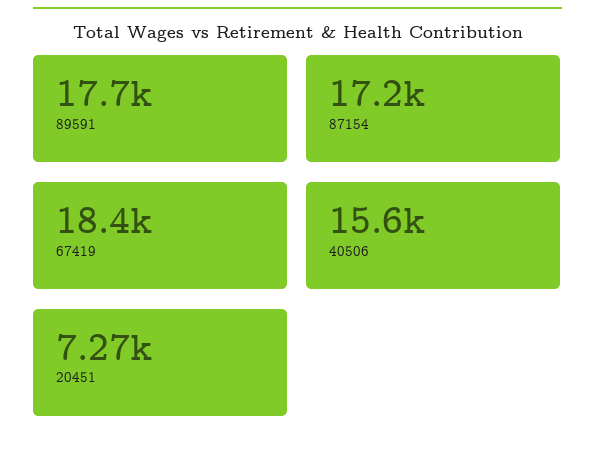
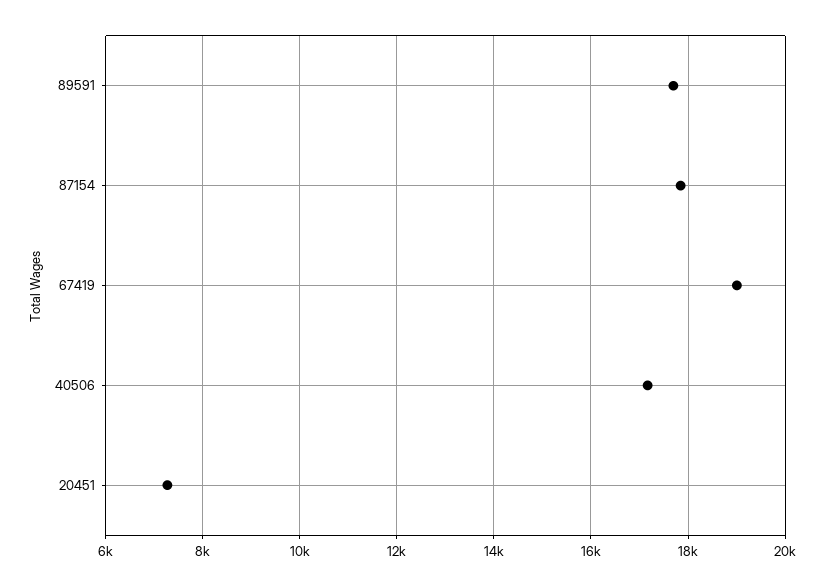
87154: 17200 -> 17800
67419: 18400 -> 19000
40506: 15600 -> 17200

